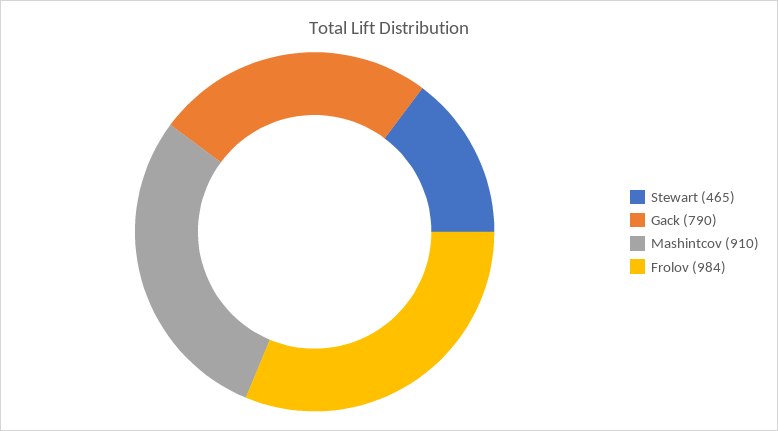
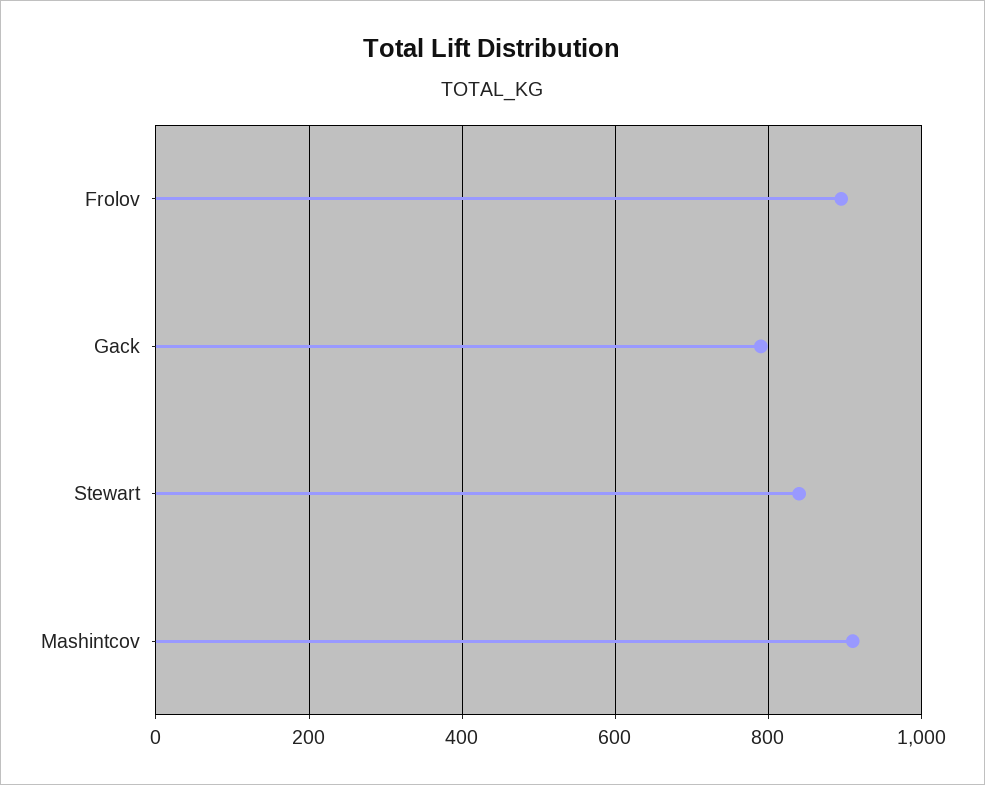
Stewart: 465 -> 840
Frolov: 984 -> 900

